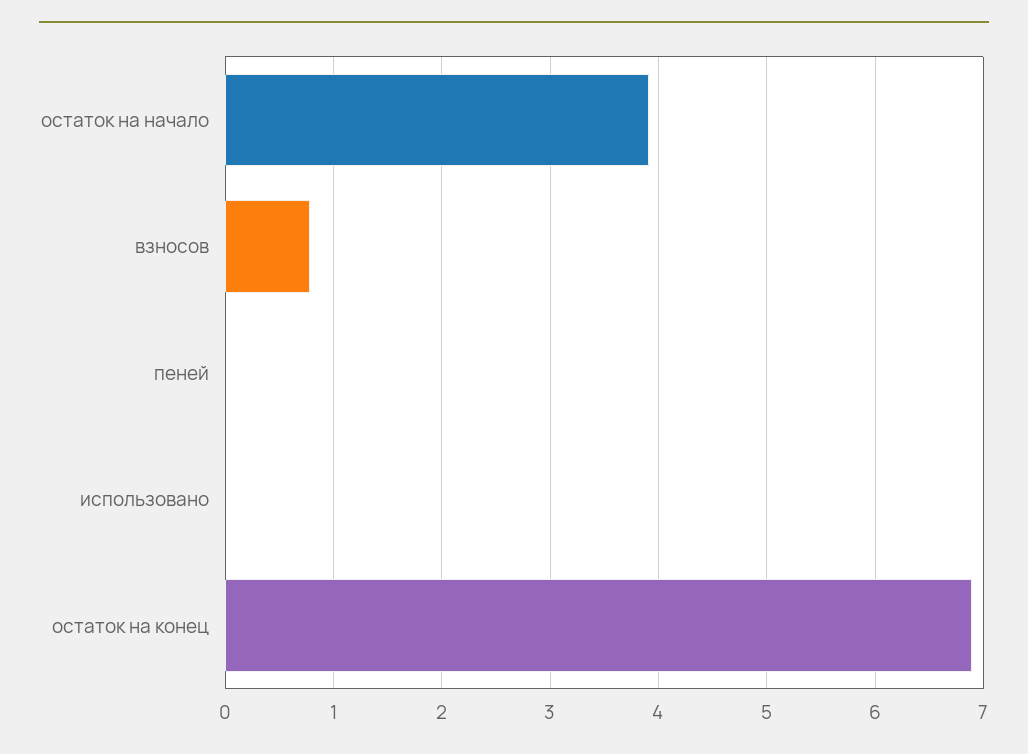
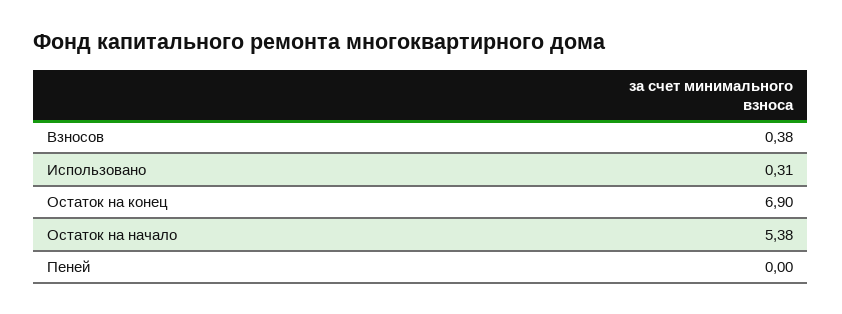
остаток на начало: 3.9 -> 5.38
взносов: 0.8 -> 0.38
использовано: 0 -> 0.31

